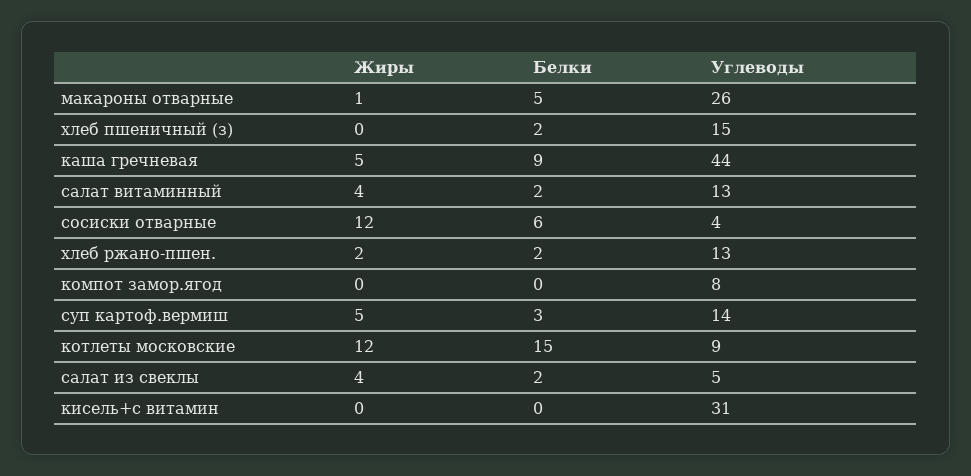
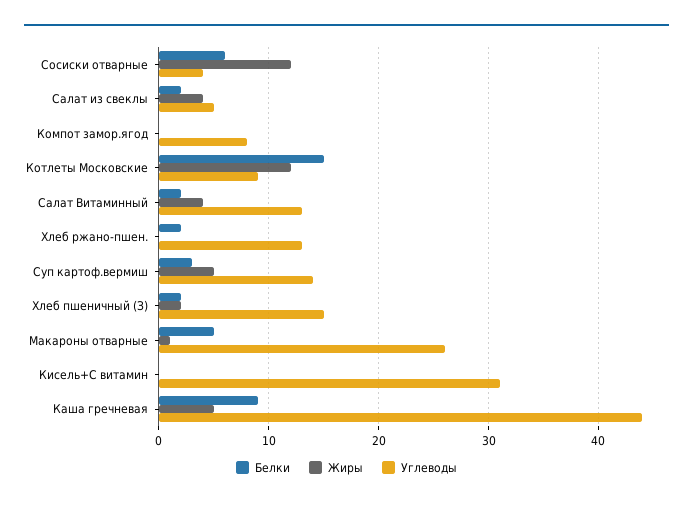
Жиры, хлеб пшеничный (з): 0 -> 2
Жиры, хлеб ржано-пшен.: 2 -> 0

